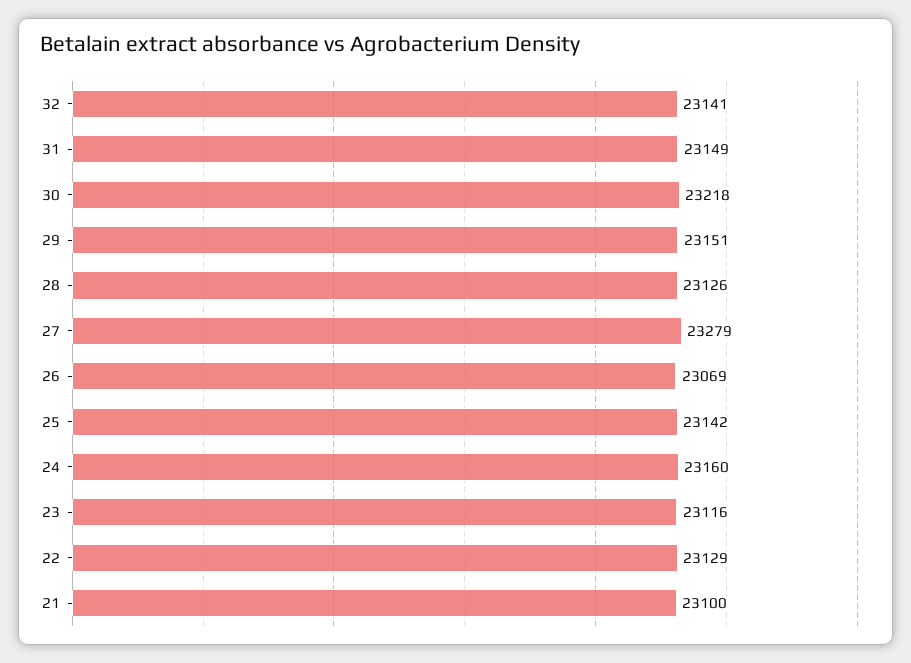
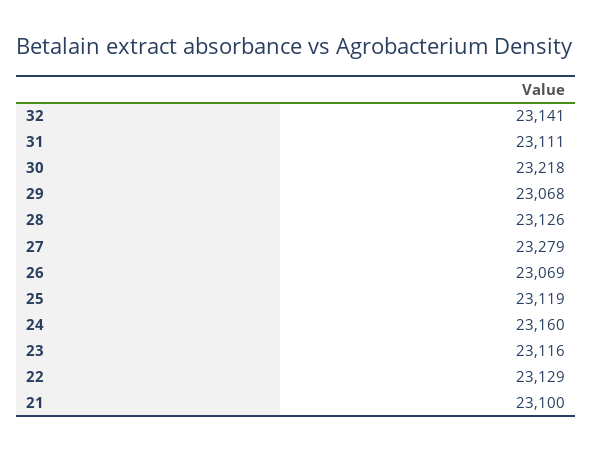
31: 23149 -> 23111
29: 23151 -> 23068
25: 23142 -> 23119

